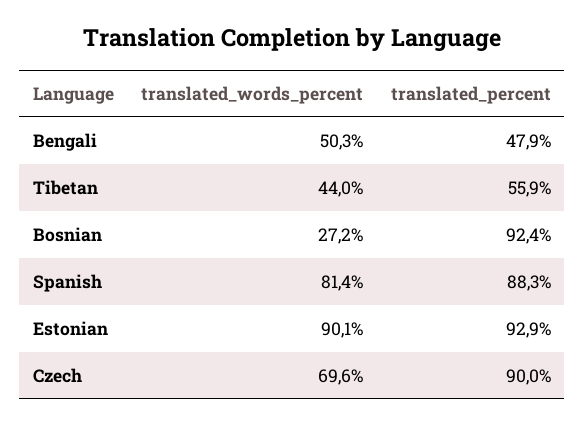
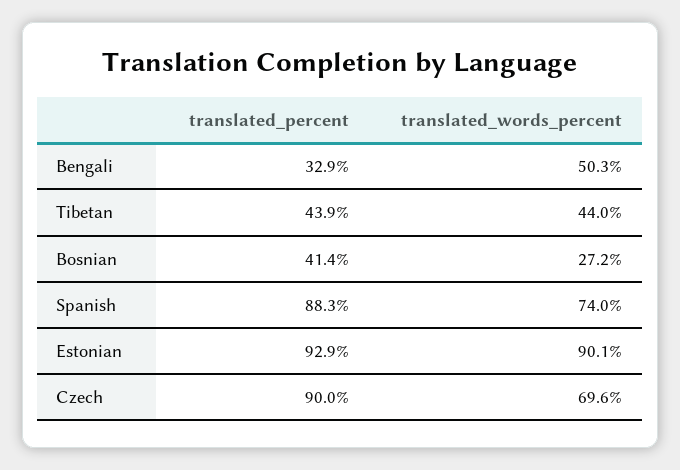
translated_percent, Bengali: 47.9 -> 32.9
translated_percent, Tibetan: 55.9 -> 43.9
translated_percent, Bosnian: 92.4 -> 41.4
translated_words_percent, Spanish: 81.4 -> 74

